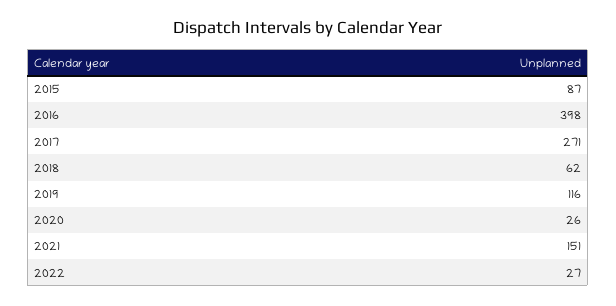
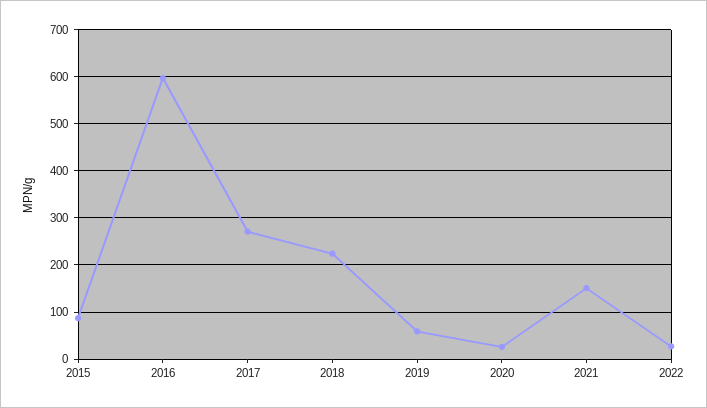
2016: 398 -> 600
2018: 62 -> 220
2019: 116 -> 60

